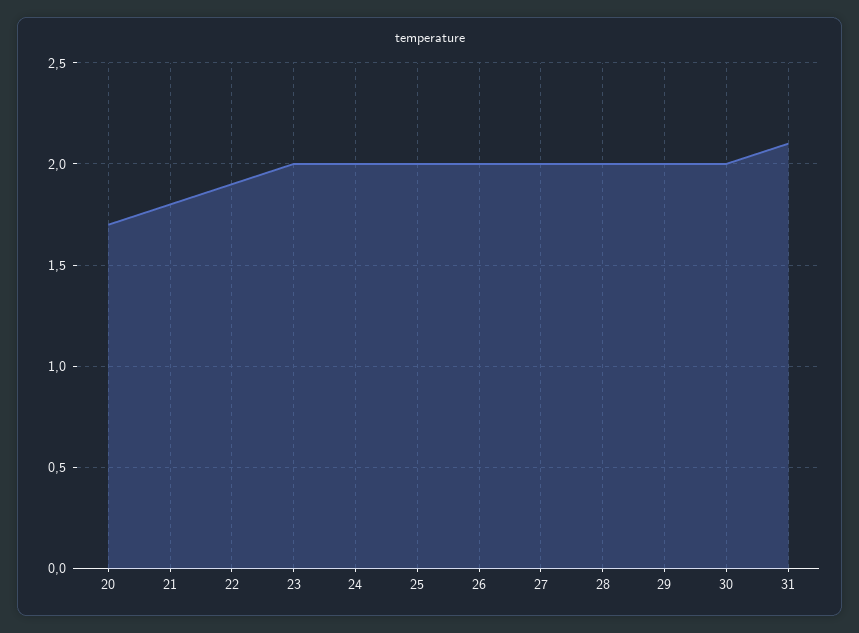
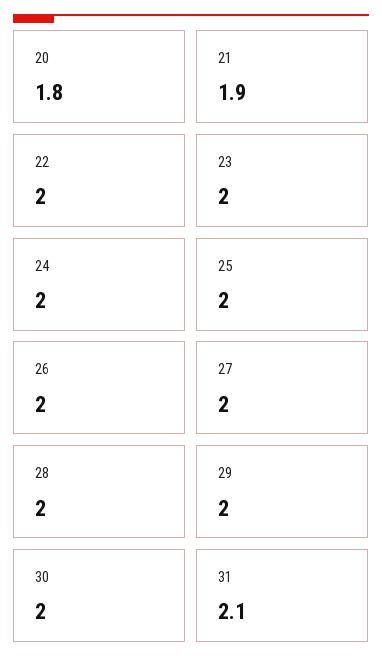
20: 1.7 -> 1.8
21: 1.8 -> 1.9
22: 1.9 -> 2

